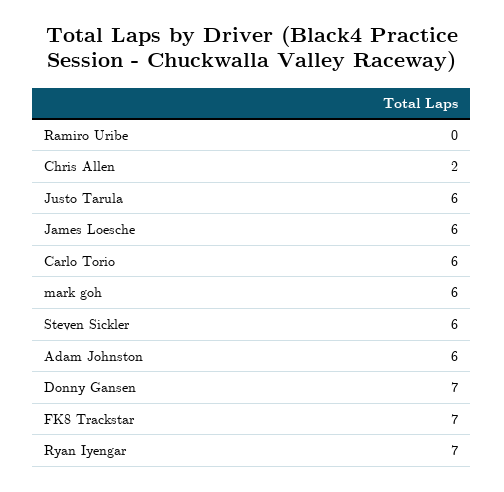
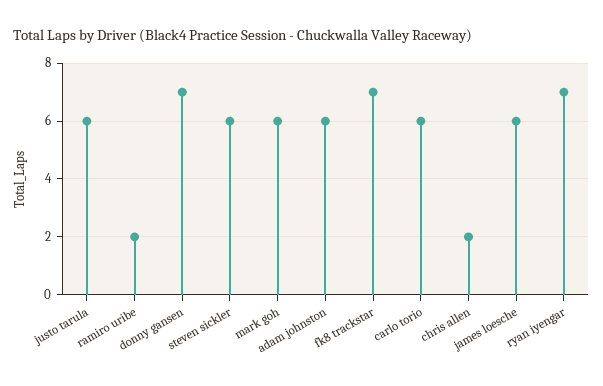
Ramiro Uribe: 0 -> 2

